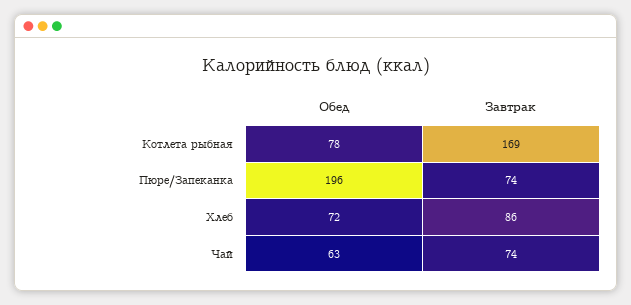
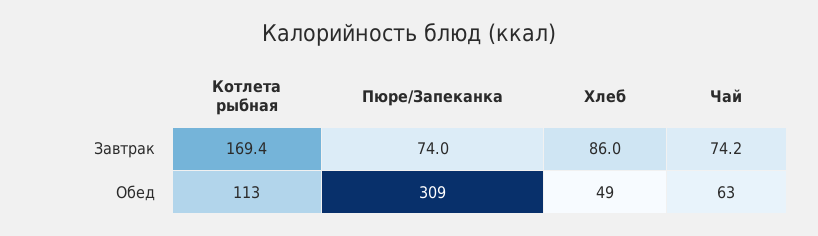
Обед, Котлета рыбная: 78 -> 113
Обед, Пюре/Запеканка: 196 -> 309
Обед, Хлеб: 72 -> 49

